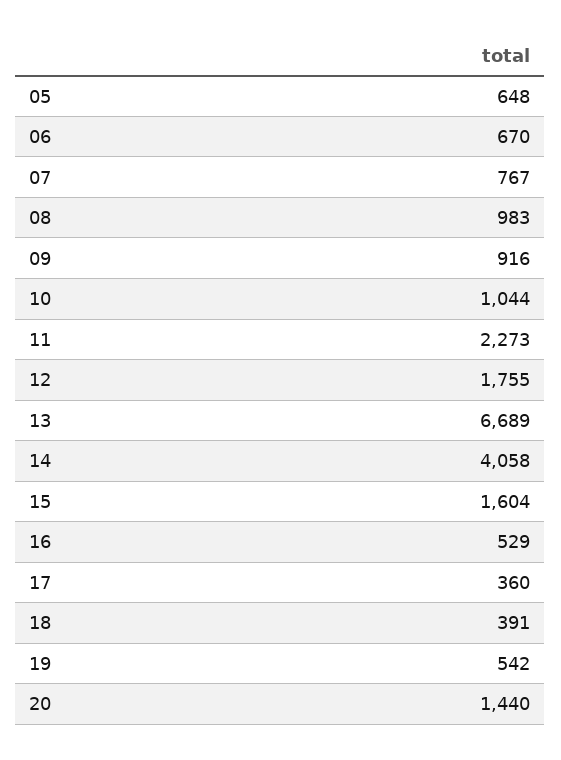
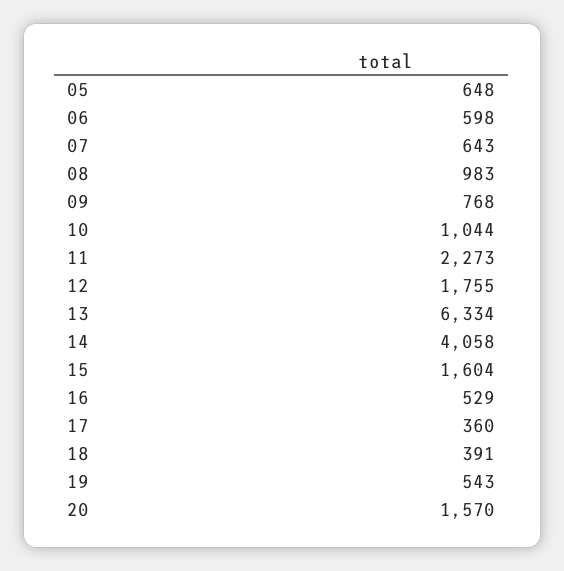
06: 670 -> 598
07: 767 -> 643
09: 916 -> 768
13: 6689 -> 6334
19: 542 -> 543
20: 1440 -> 1570

